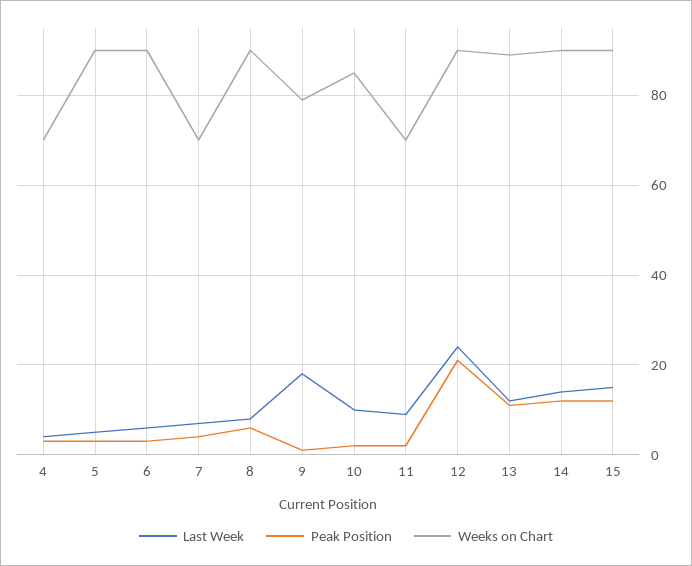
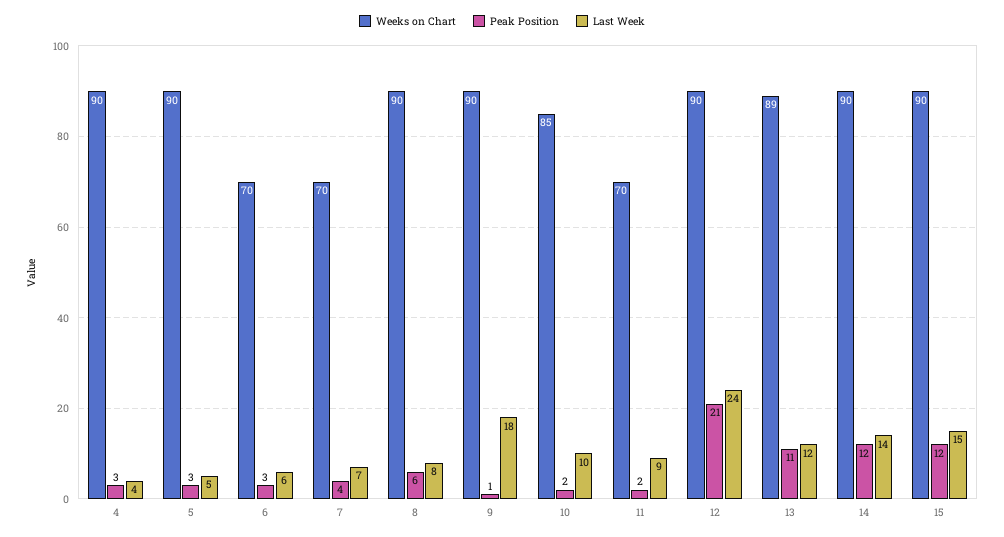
Weeks on Chart, 4: 70 -> 90
Weeks on Chart, 6: 90 -> 70
Weeks on Chart, 9: 80 -> 90

